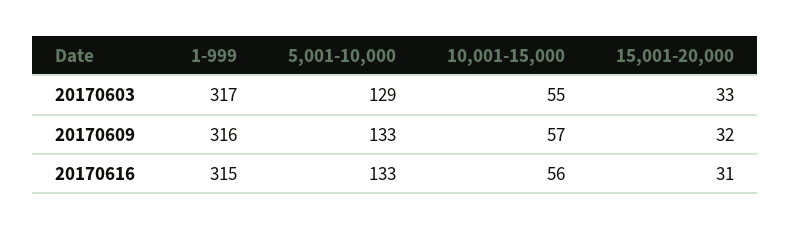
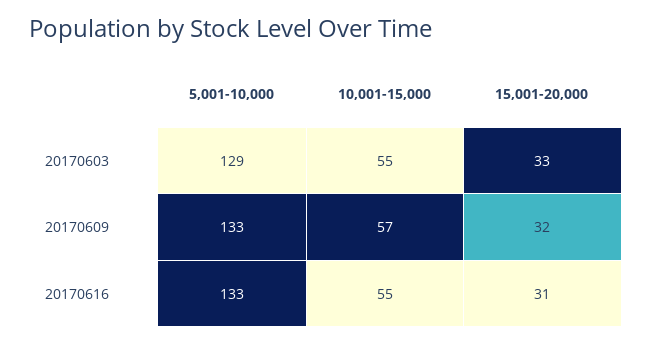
1-999, 20170603: 317 -> none
1-999, 20170609: 316 -> none
1-999, 20170616: 315 -> none
10,001-15,000, 20170616: 56 -> 55

